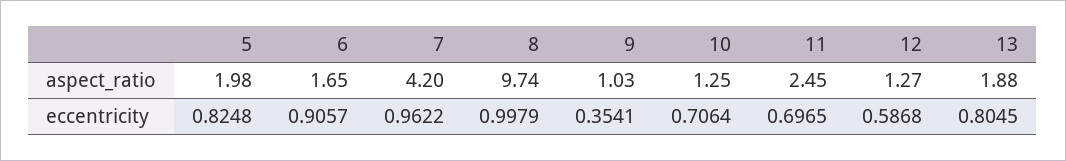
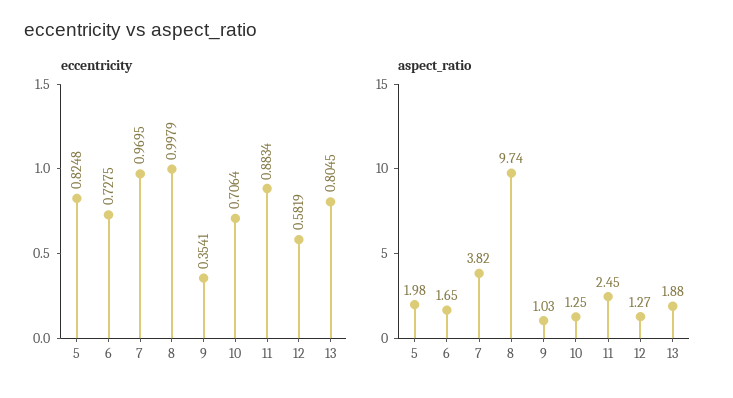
aspect_ratio, 7: 4.2 -> 3.82
eccentricity, 6: 0.9057 -> 0.7275
eccentricity, 7: 0.9622 -> 0.9695
eccentricity, 11: 0.6965 -> 0.8834
eccentricity, 12: 0.5868 -> 0.5819

